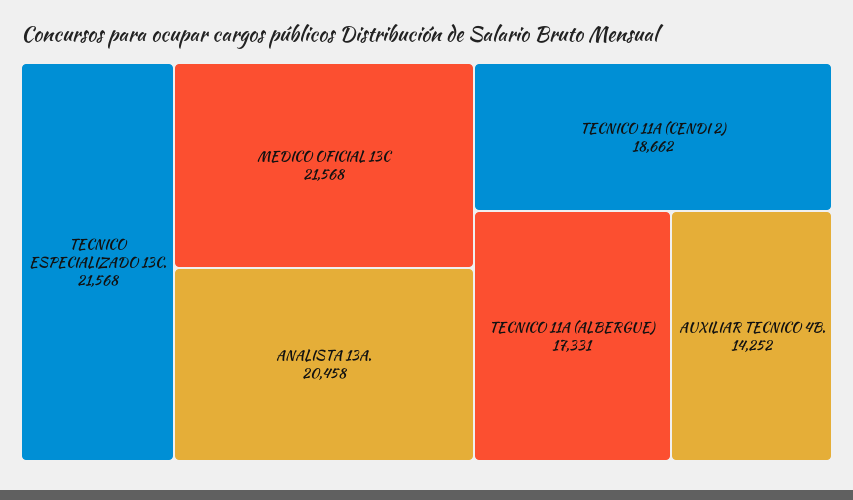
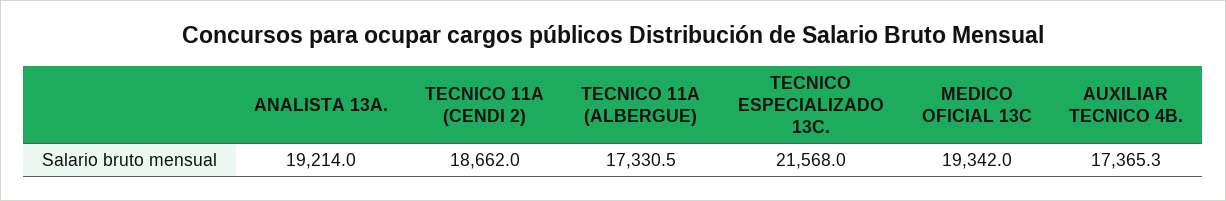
MEDICO OFICIAL 13C: 21568 -> 19342
ANALISTA 13A.: 20458 -> 19214
AUXILIAR TECNICO 4B.: 14252 -> 17365.3

